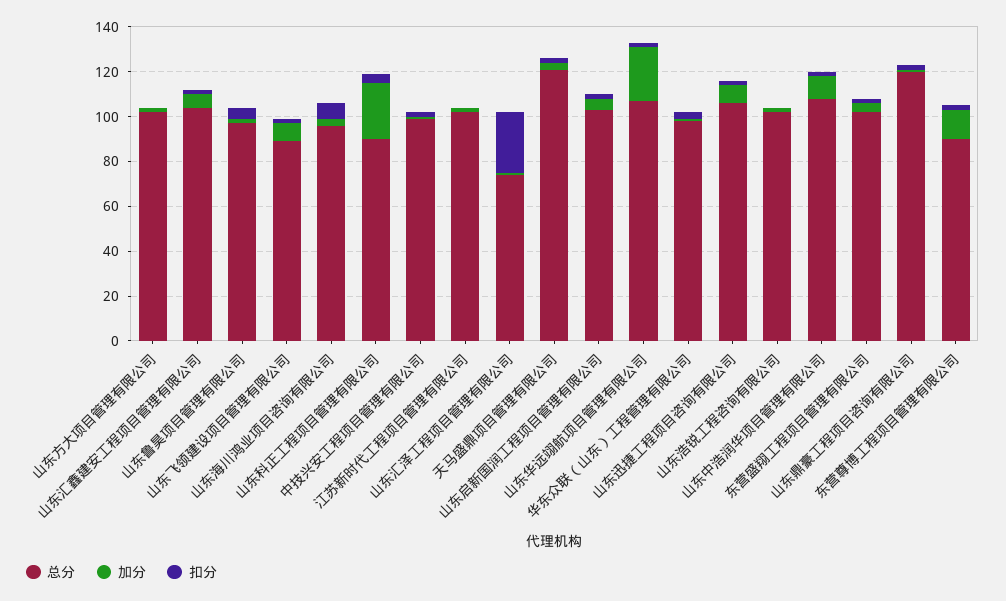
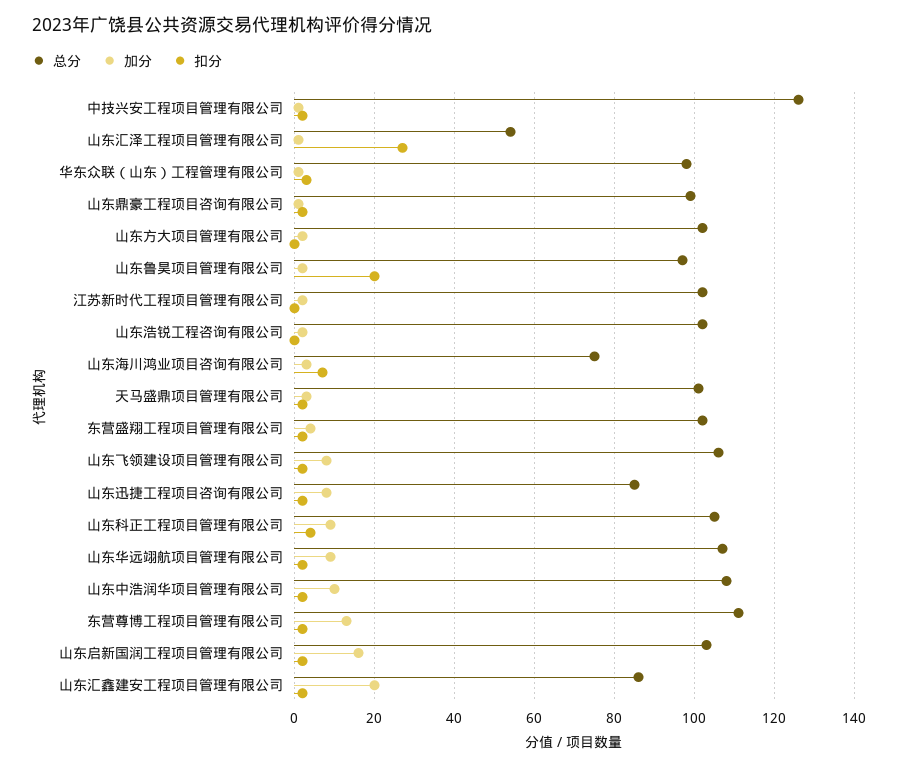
总分, 山东汇鑫建安工程项目管理有限公司: 105 -> 85
加分, 山东汇鑫建安工程项目管理有限公司: 5 -> 20
扣分, 山东鲁昊项目管理有限公司: 5 -> 20
总分, 山东飞领建设项目管理有限公司: 90 -> 105
总分, 山东海川鸿业项目咨询有限公司: 95 -> 75
总分, 山东科正工程项目管理有限公司: 90 -> 105
加分, 山东科正工程项目管理有限公司: 25 -> 10
总分, 中技兴安工程项目管理有限公司: 100 -> 125
总分, 山东汇泽工程项目管理有限公司: 75 -> 55
总分, 天马盛鼎项目管理有限公司: 120 -> 100
加分, 山东启新国润工程项目管理有限公司: 5 -> 15
加分, 山东华远翊航项目管理有限公司: 25 -> 10
总分, 山东迅捷工程项目咨询有限公司: 105 -> 85
总分, 山东鼎豪工程项目咨询有限公司: 120 -> 100
总分, 东营尊博工程项目管理有限公司: 90 -> 110

